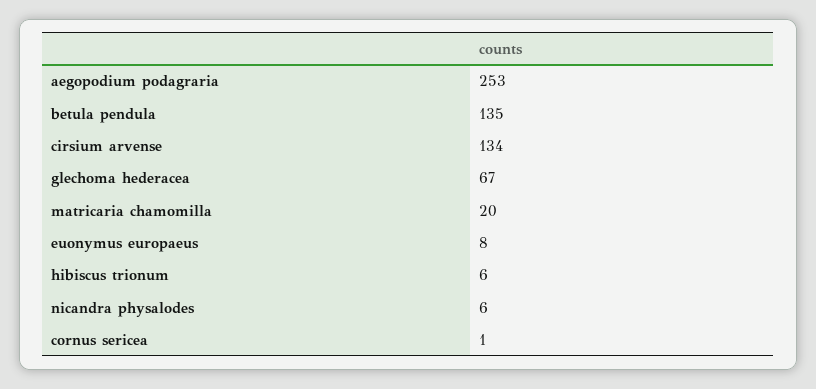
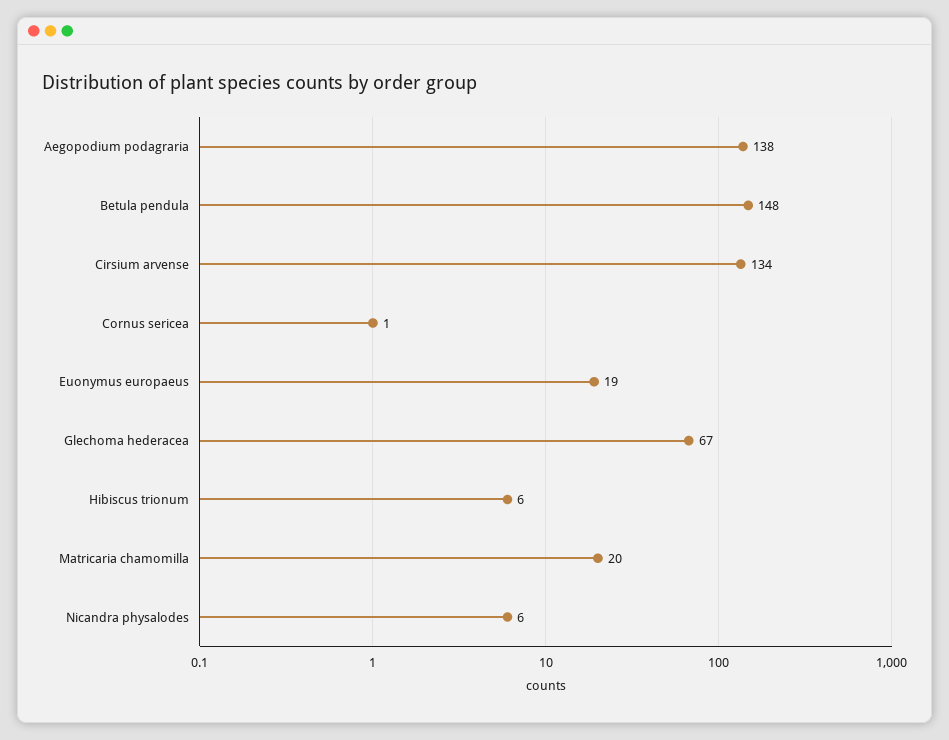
aegopodium podagraria: 253 -> 138
betula pendula: 135 -> 148
euonymus europaeus: 8 -> 19

